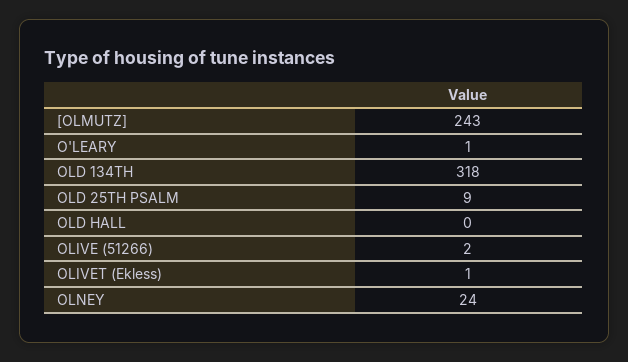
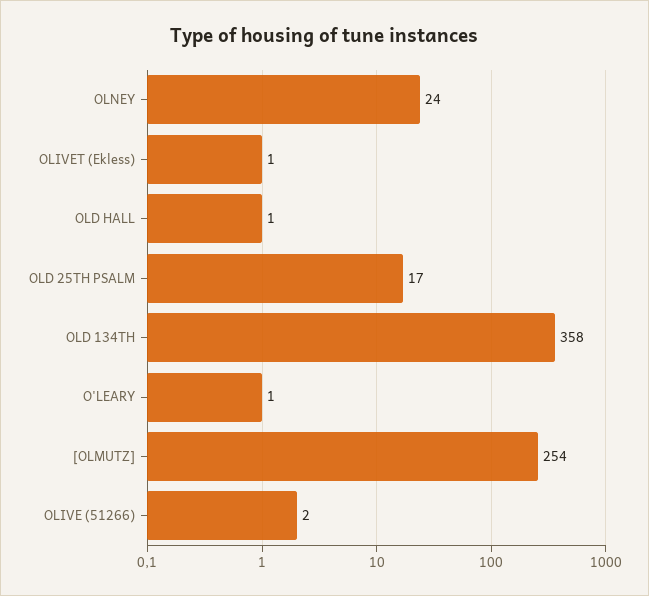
[OLMUTZ]: 243 -> 254
OLD 134TH: 318 -> 358
OLD 25TH PSALM: 9 -> 17
OLD HALL: 0 -> 1

